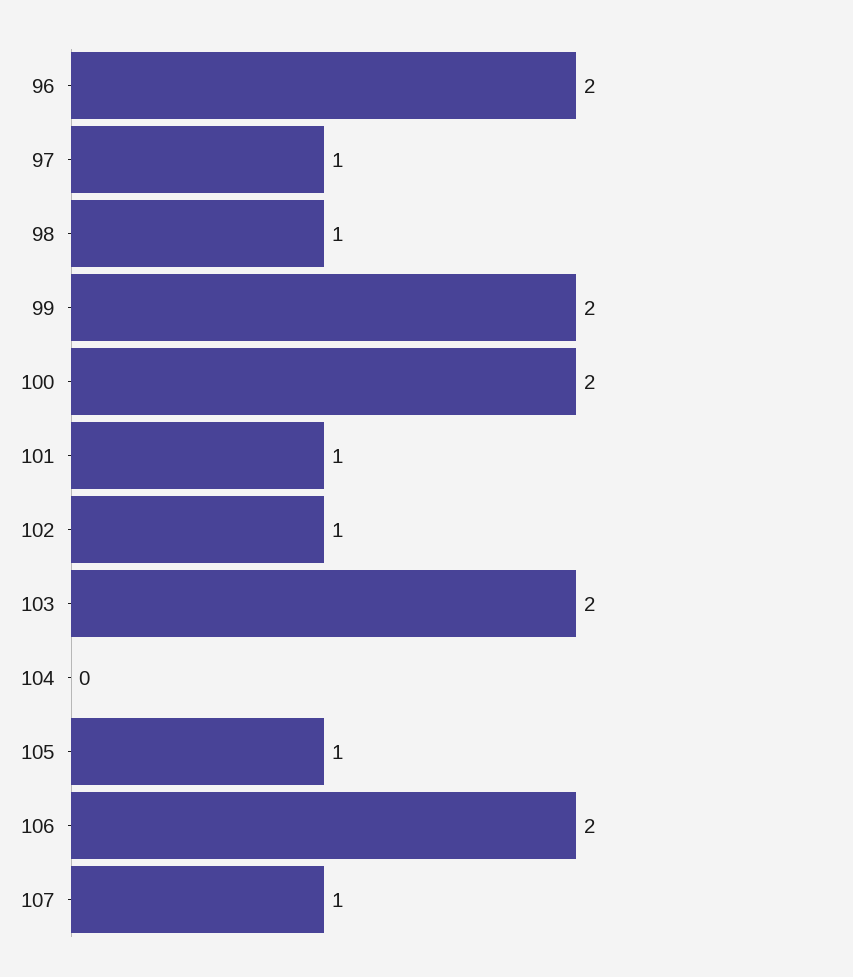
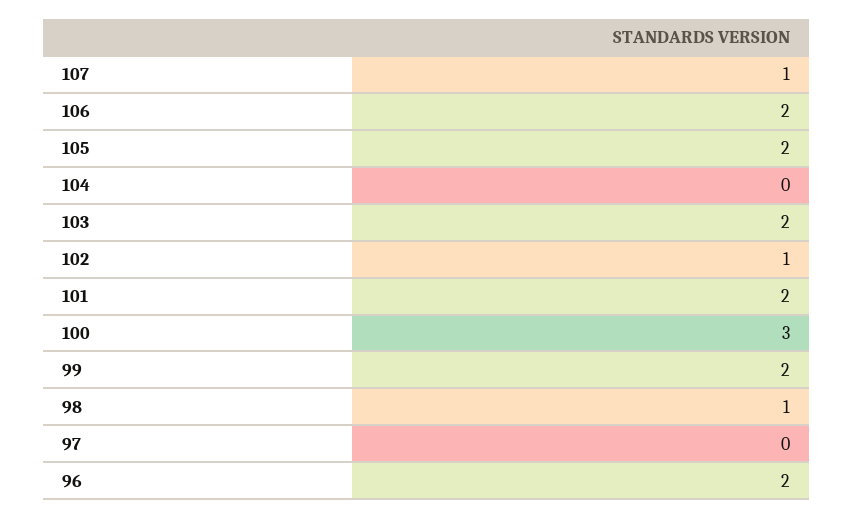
97: 1 -> 0
100: 2 -> 3
101: 1 -> 2
105: 1 -> 2

